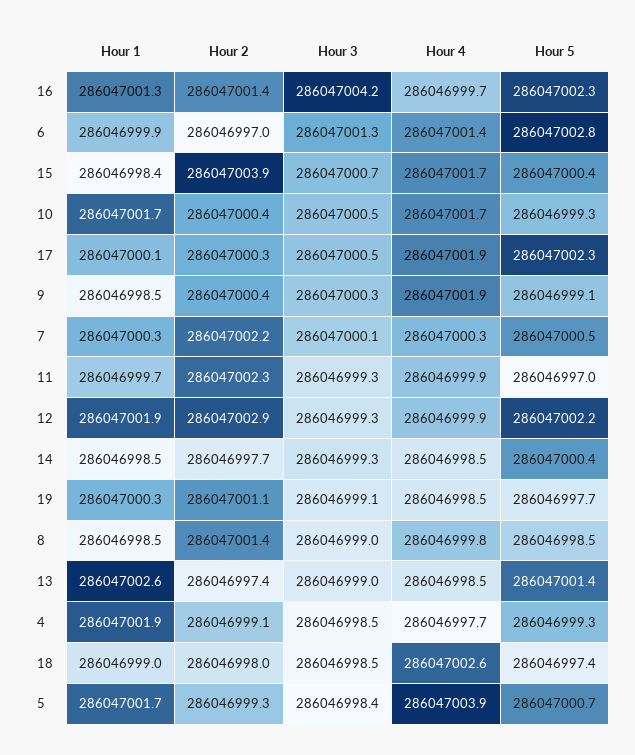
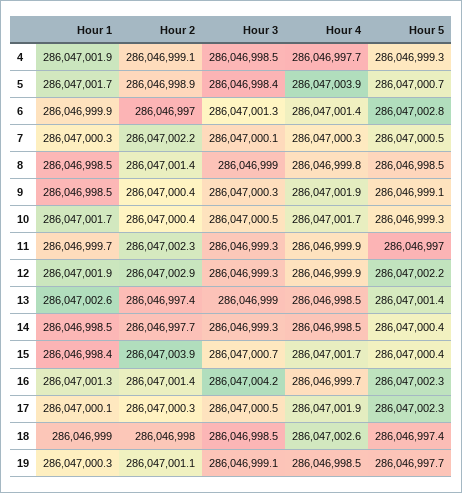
Hour 2, 5: 286046999.3 -> 286046998.9

